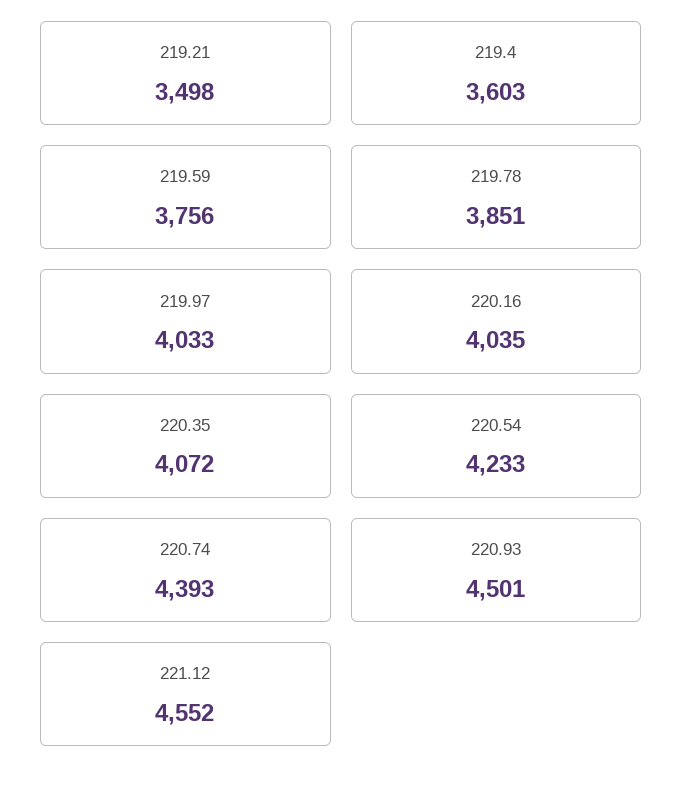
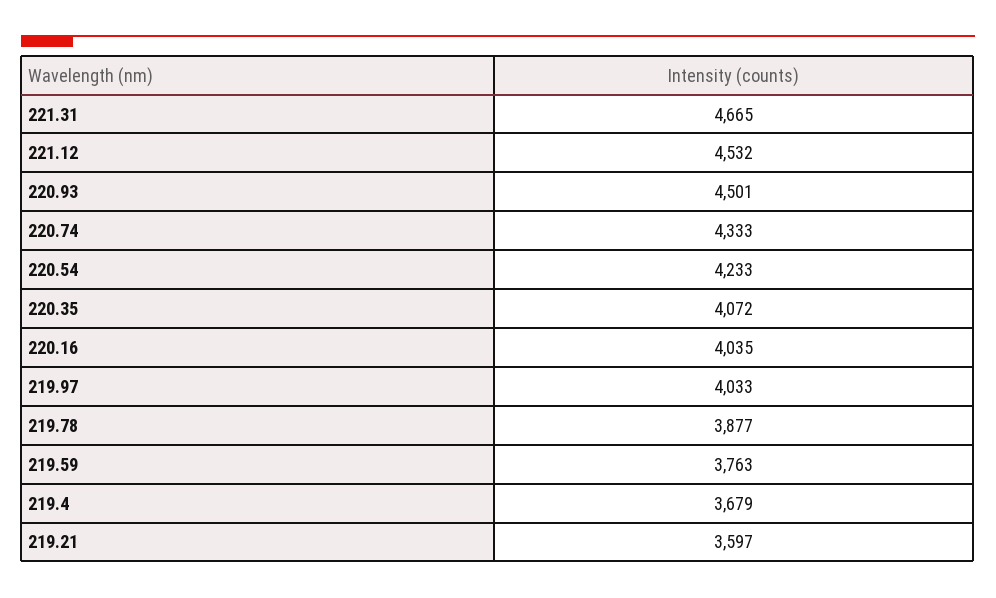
219.21: 3498 -> 3597
219.4: 3603 -> 3679
219.59: 3756 -> 3763
219.78: 3851 -> 3877
220.74: 4393 -> 4333
221.12: 4552 -> 4532
221.31: none -> 4665

